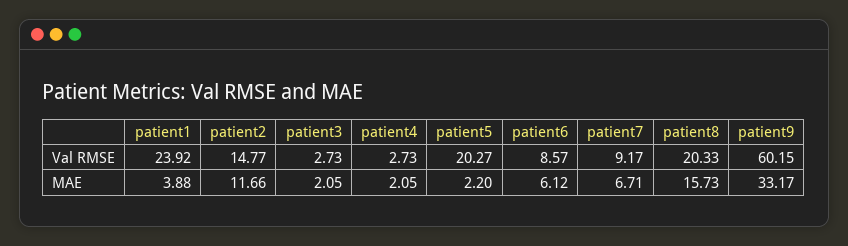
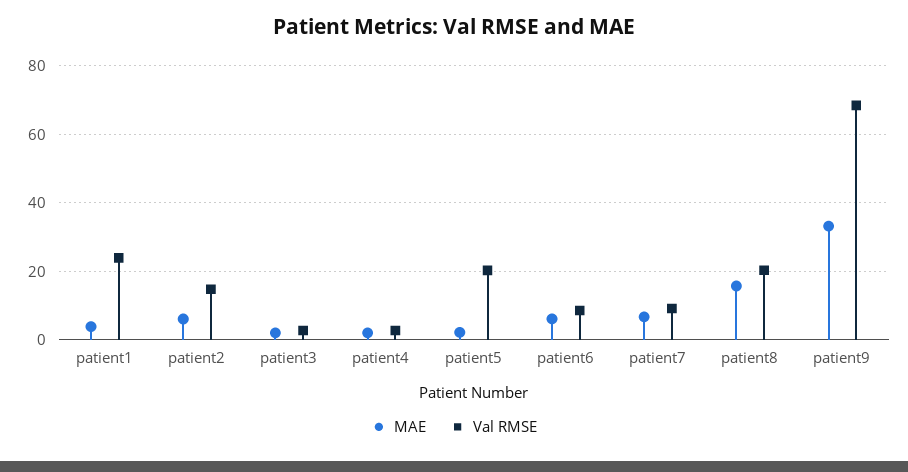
Val RMSE, patient9: 60.15 -> 68
MAE, patient2: 11.66 -> 6

